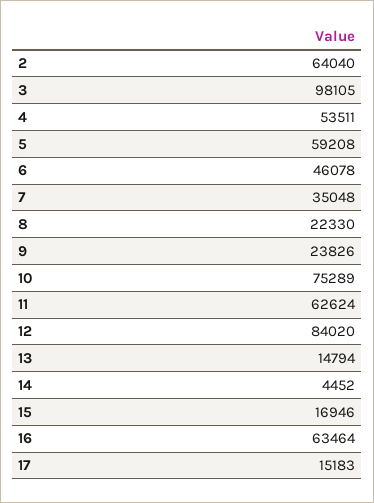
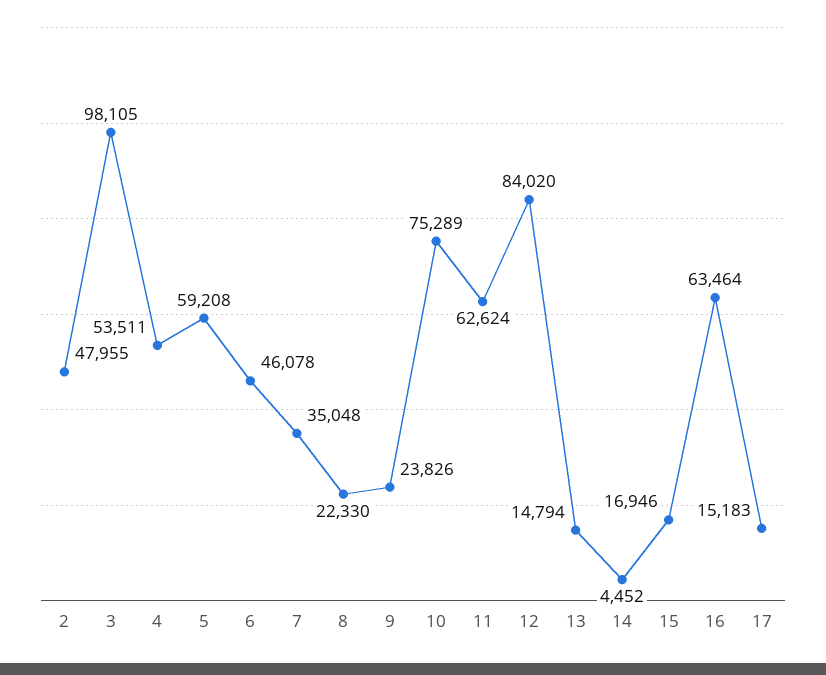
2: 64040 -> 47955

